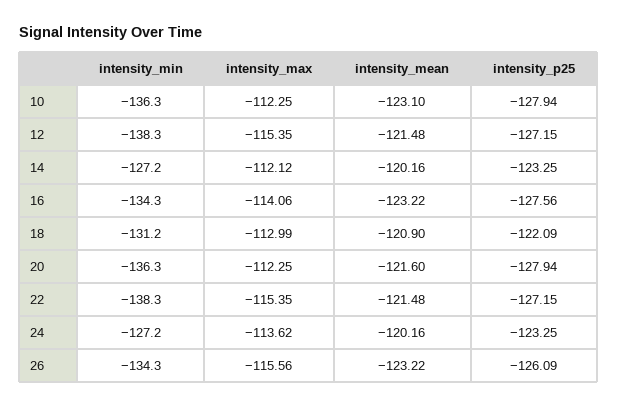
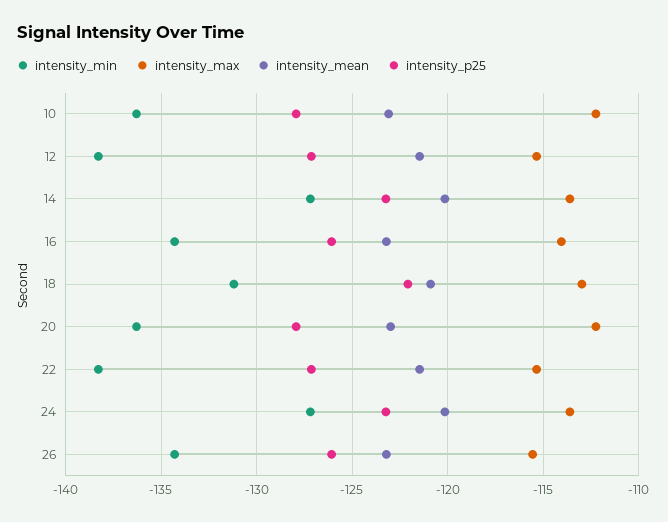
intensity_max, 14: -112.12 -> -113.5
intensity_p25, 16: -127.56 -> -126
intensity_mean, 20: -121.6 -> -123

